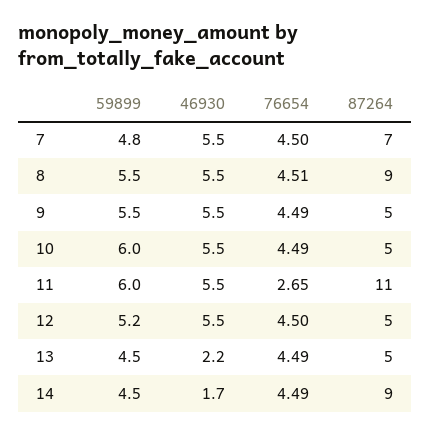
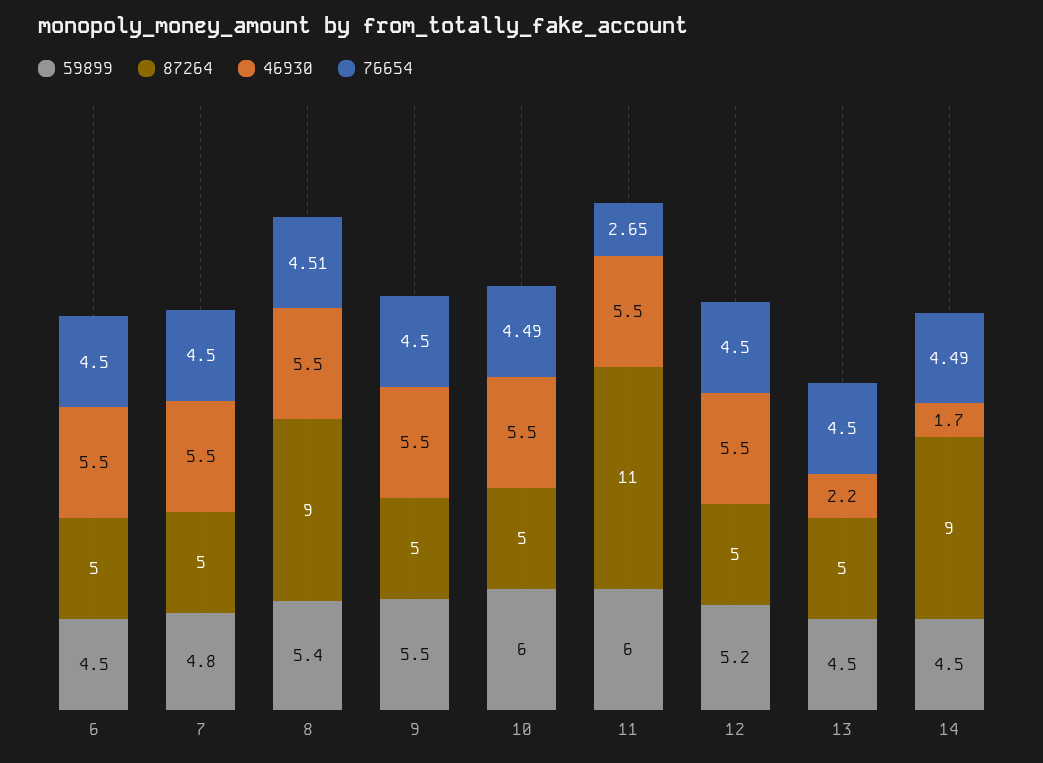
87264, 7: 7 -> 5
59899, 8: 5.5 -> 5.4
76654, 9: 4.49 -> 4.5
76654, 13: 4.49 -> 4.5
59899, 6: none -> 4.5
87264, 6: none -> 5
46930, 6: none -> 5.5
76654, 6: none -> 4.5

